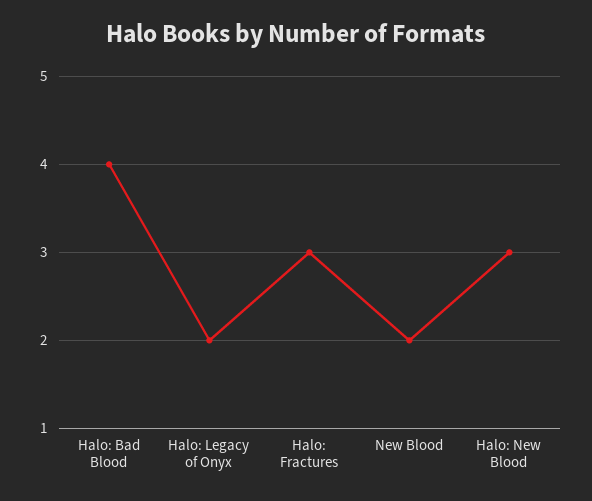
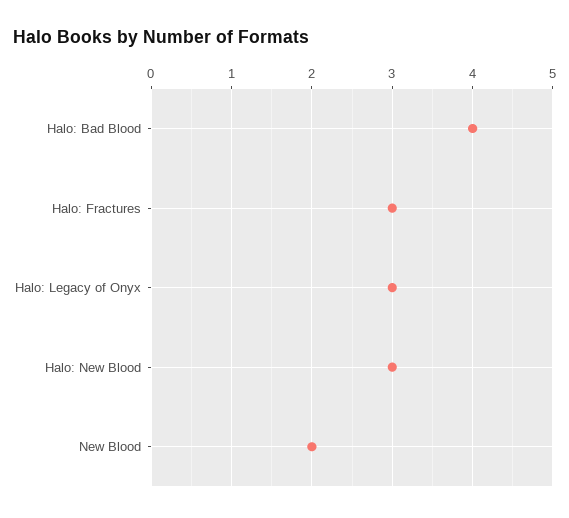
Halo: Legacy of Onyx: 2 -> 3

